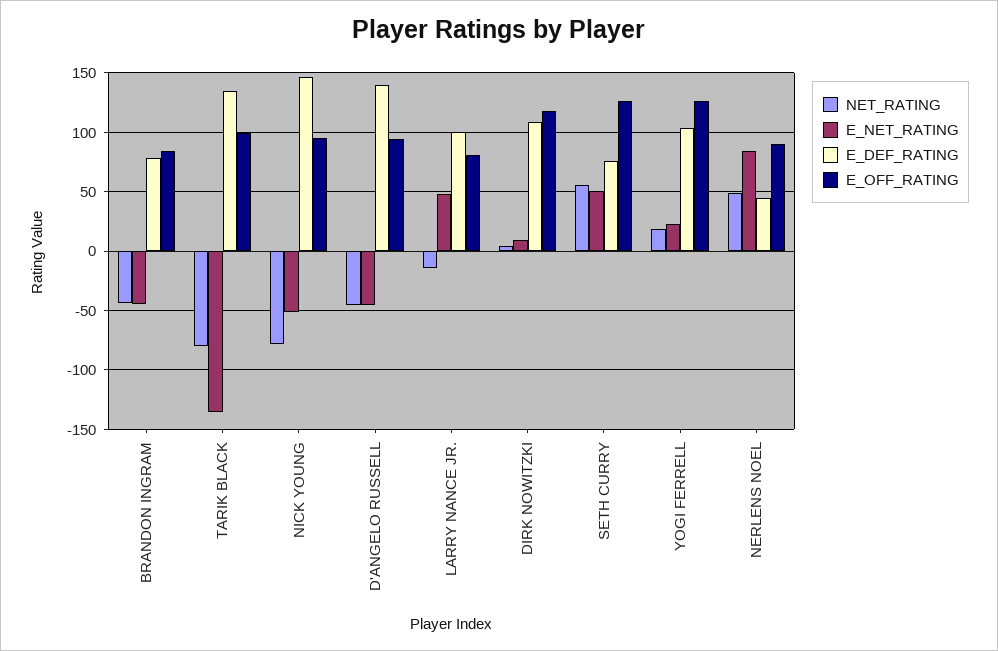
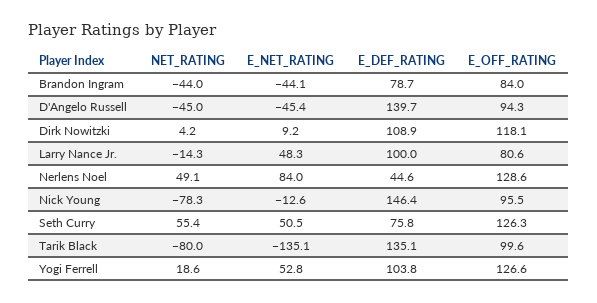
E_NET_RATING, NICK YOUNG: -50 -> -12.6
E_NET_RATING, YOGI FERRELL: 20 -> 52.8
E_OFF_RATING, NERLENS NOEL: 90 -> 128.6

